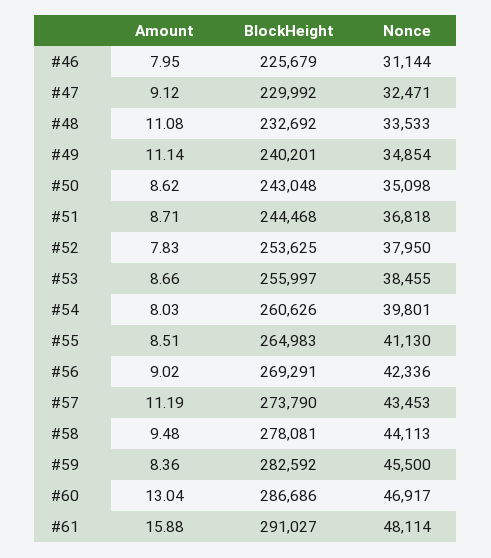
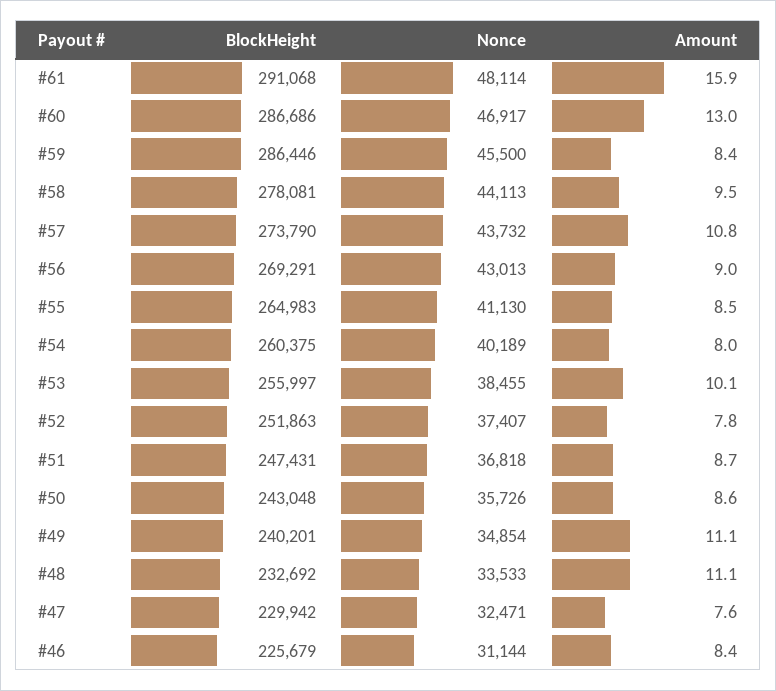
Amount, #46: 7.95 -> 8.4
Amount, #47: 9.12 -> 7.6
BlockHeight, #47: 229992 -> 229942
Nonce, #50: 35098 -> 35726
BlockHeight, #51: 244468 -> 247431
BlockHeight, #52: 253625 -> 251863
Nonce, #52: 37950 -> 37407
Amount, #53: 8.66 -> 10.1
BlockHeight, #54: 260626 -> 260375
Nonce, #54: 39801 -> 40189
Nonce, #56: 42336 -> 43013
Amount, #57: 11.19 -> 10.8
Nonce, #57: 43453 -> 43732
BlockHeight, #59: 282592 -> 286446
BlockHeight, #61: 291027 -> 291068

